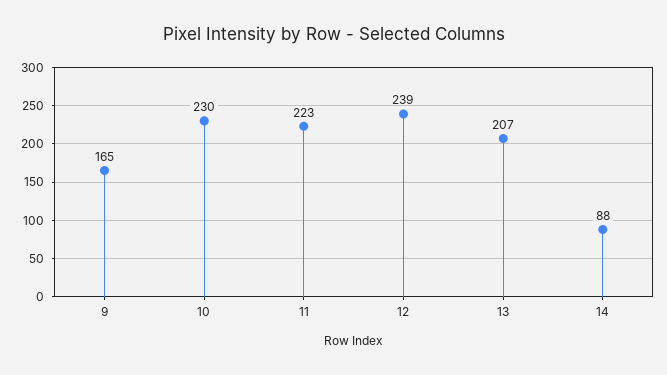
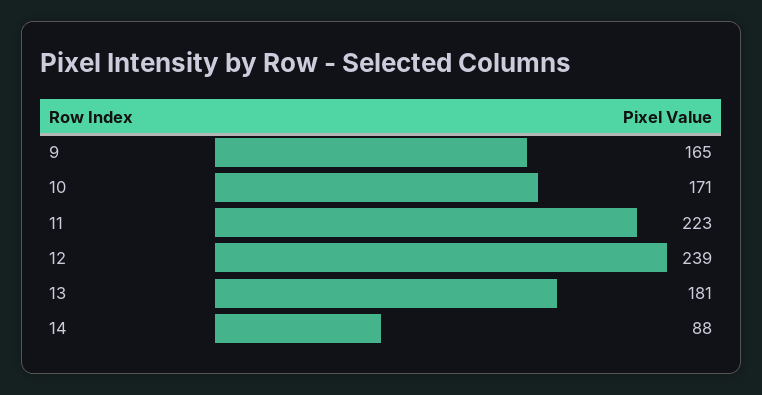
10: 230 -> 171
13: 207 -> 181

